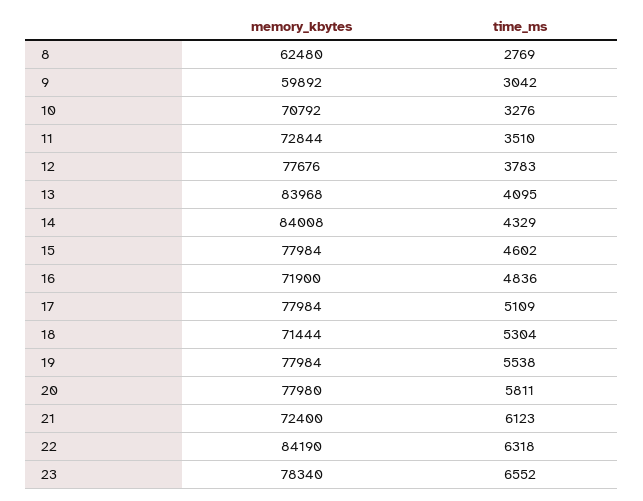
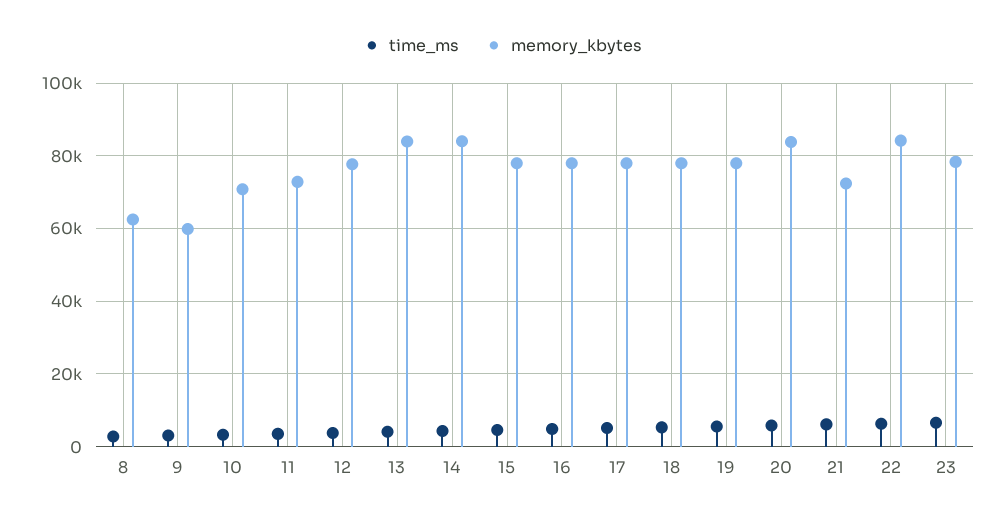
memory_kbytes, 16: 71900 -> 78000
memory_kbytes, 18: 71444 -> 78000
memory_kbytes, 20: 77980 -> 84000

